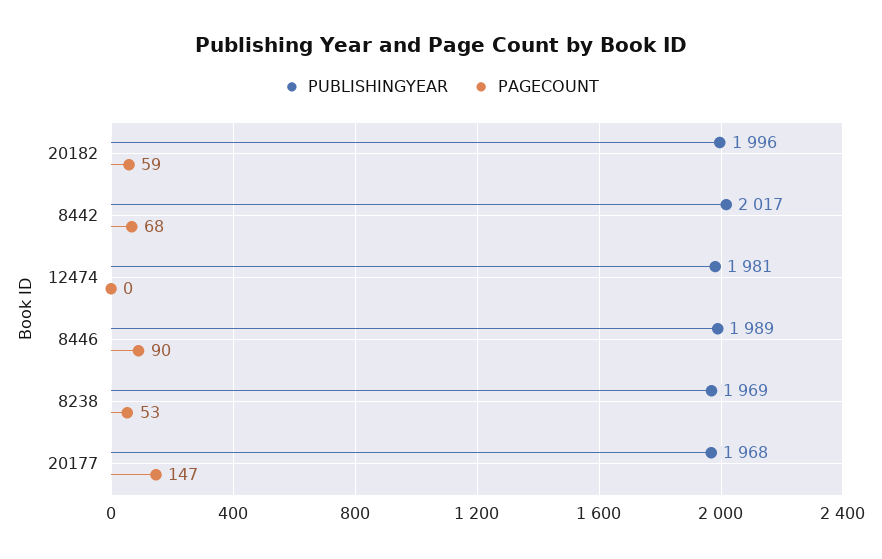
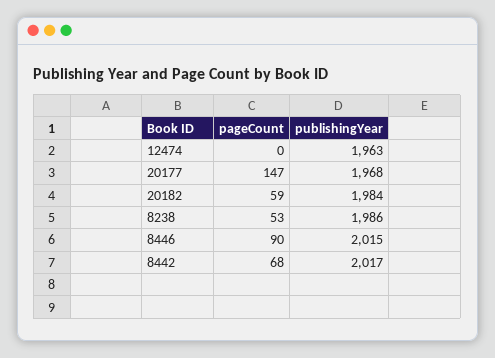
PUBLISHINGYEAR, 20182: 1996 -> 1984
PUBLISHINGYEAR, 12474: 1981 -> 1963
PUBLISHINGYEAR, 8446: 1989 -> 2015
PUBLISHINGYEAR, 8238: 1969 -> 1986

